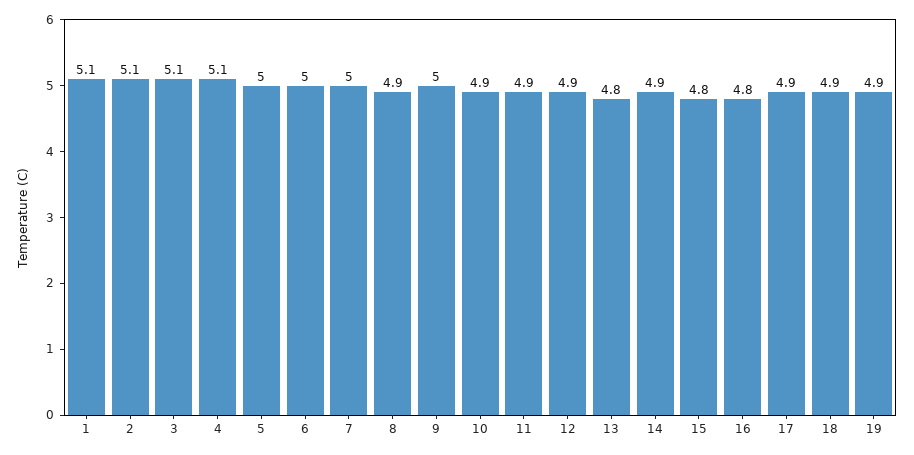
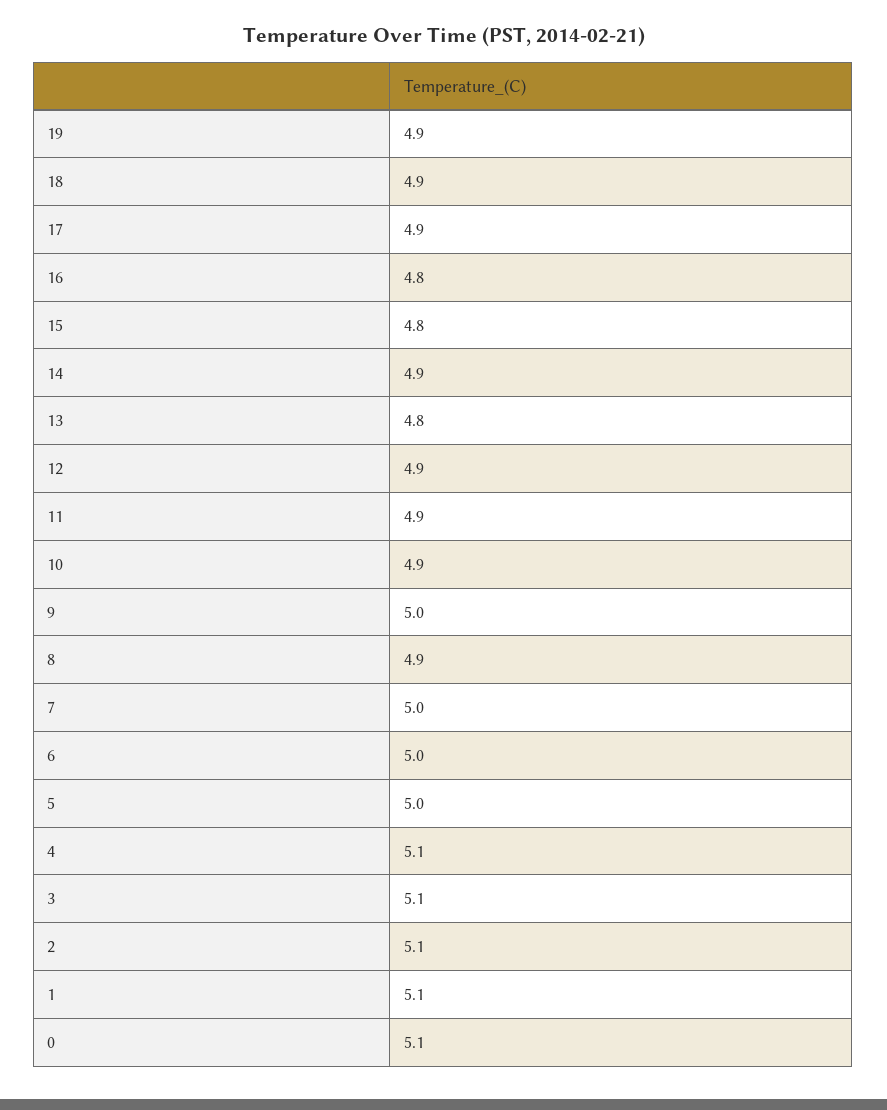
0: none -> 5.1

